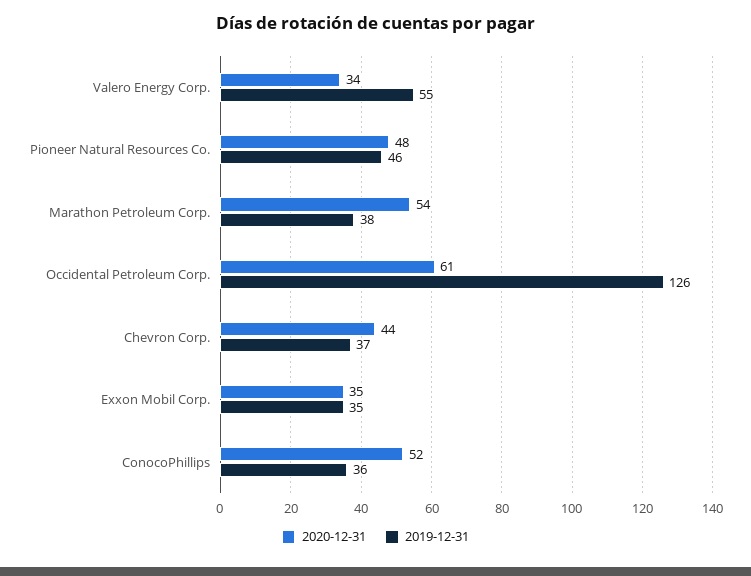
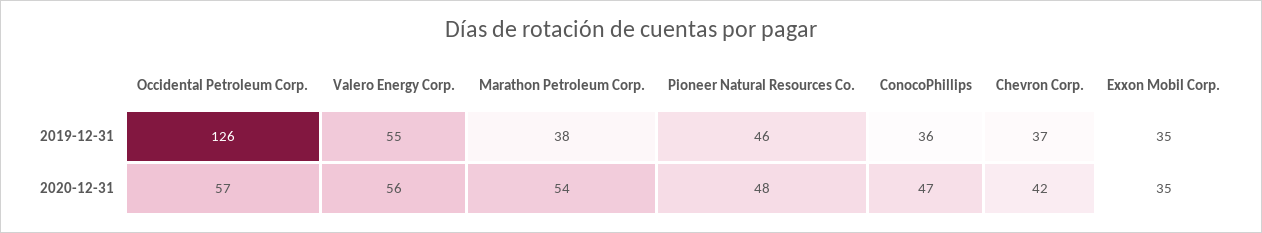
2020-12-31, Valero Energy Corp.: 34 -> 56
2020-12-31, Occidental Petroleum Corp.: 61 -> 57
2020-12-31, Chevron Corp.: 44 -> 42
2020-12-31, ConocoPhillips: 52 -> 47

